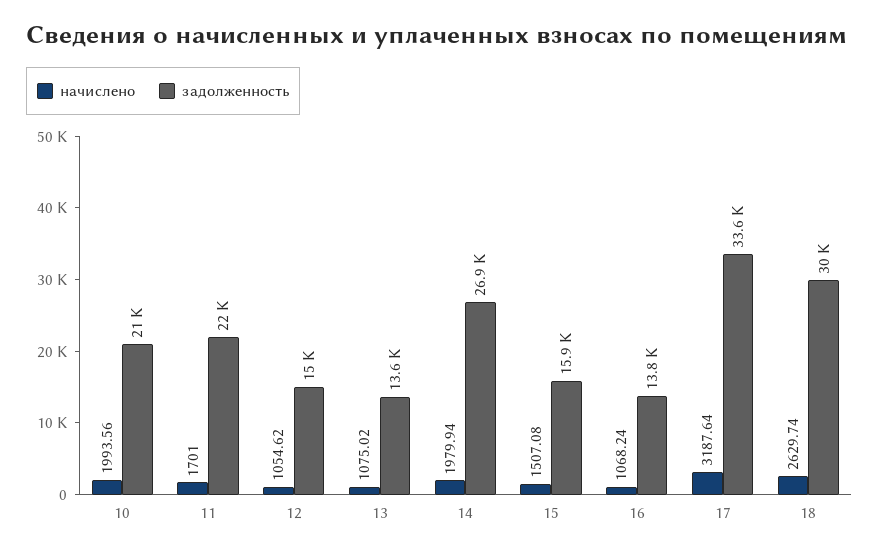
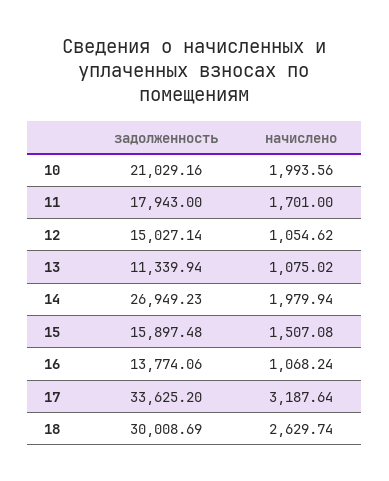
задолженность, 11: 22000 -> 17943
задолженность, 13: 13600 -> 11339.94

